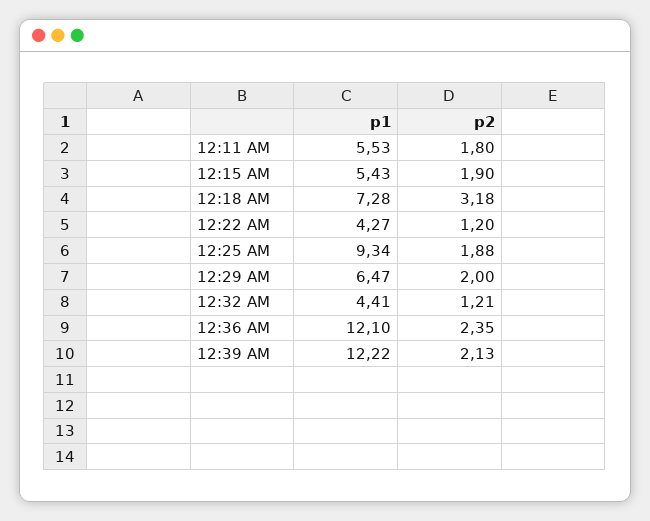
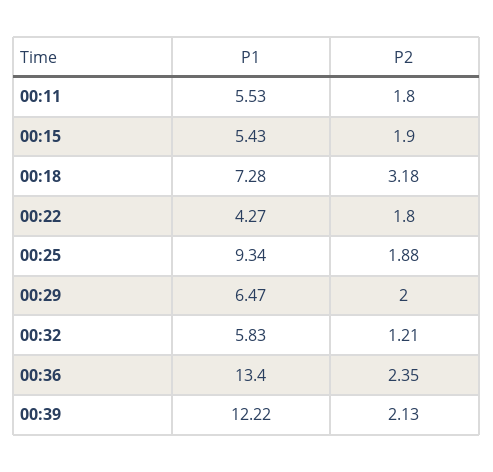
p2, 12:22 AM: 1.2 -> 1.8
p1, 12:32 AM: 4.41 -> 5.83
p1, 12:36 AM: 12.1 -> 13.4

